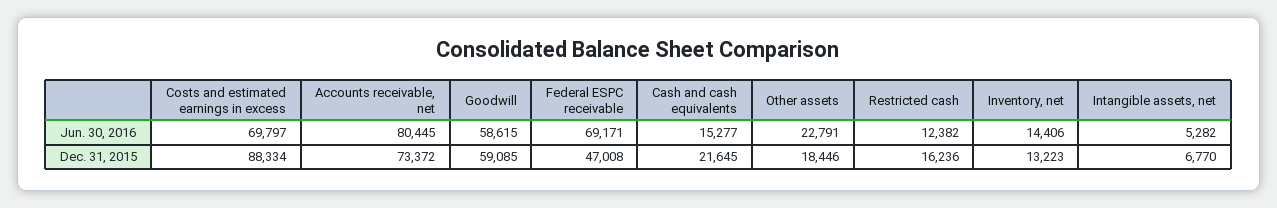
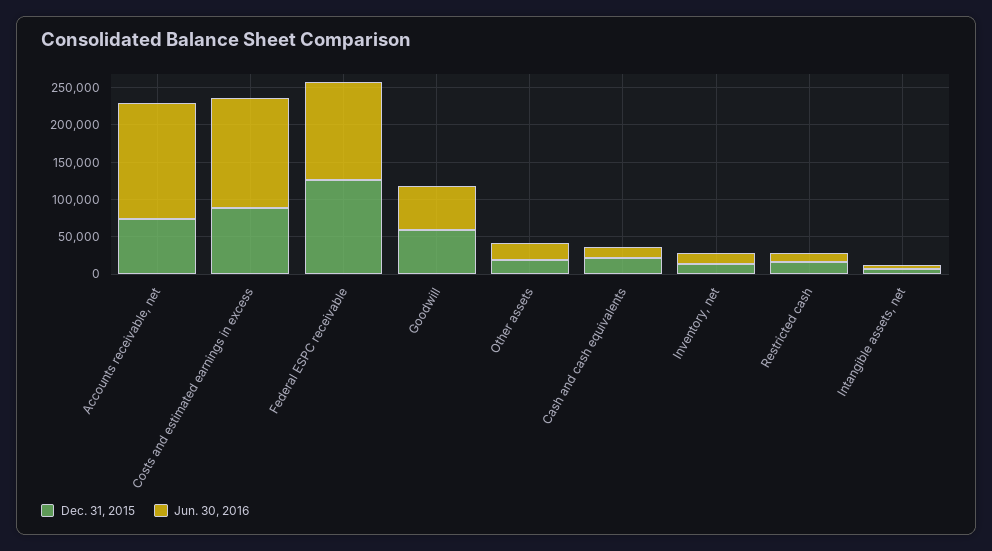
Jun. 30, 2016, Costs and estimated earnings in excess: 69797 -> 150000
Jun. 30, 2016, Accounts receivable, net: 80445 -> 150000
Jun. 30, 2016, Federal ESPC receivable: 69171 -> 125000
Dec. 31, 2015, Federal ESPC receivable: 47008 -> 125000

